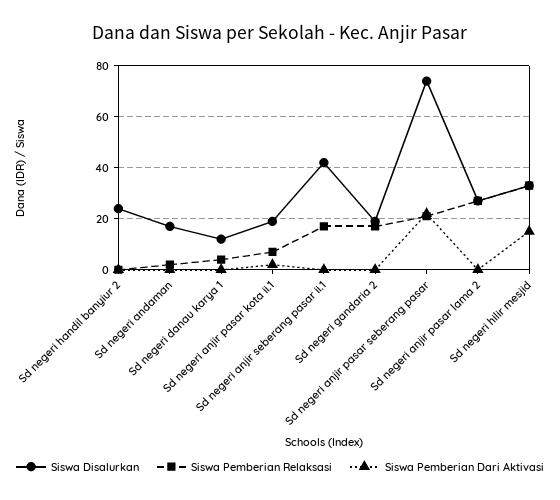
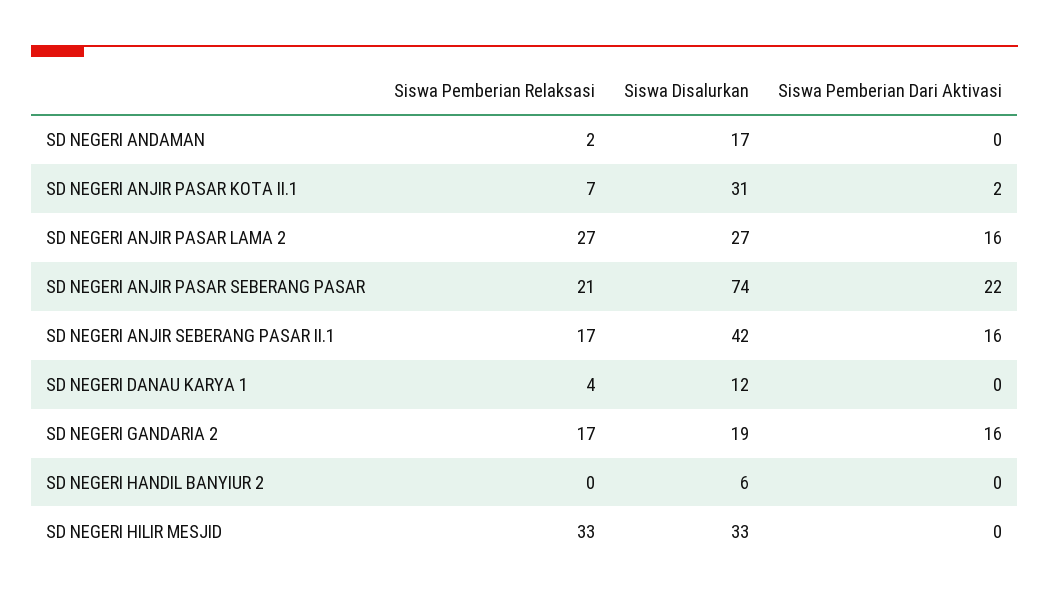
Siswa Disalurkan, Sd negeri handil banyiur 2: 25 -> 6
Siswa Disalurkan, Sd negeri anjir pasar kota ii.1: 20 -> 31
Siswa Pemberian Dari Aktivasi, Sd negeri anjir seberang pasar ii.1: 0 -> 16
Siswa Pemberian Dari Aktivasi, Sd negeri gandaria 2: 0 -> 16
Siswa Pemberian Dari Aktivasi, Sd negeri anjir pasar lama 2: 0 -> 16
Siswa Pemberian Dari Aktivasi, Sd negeri hilir mesjid: 15 -> 0

